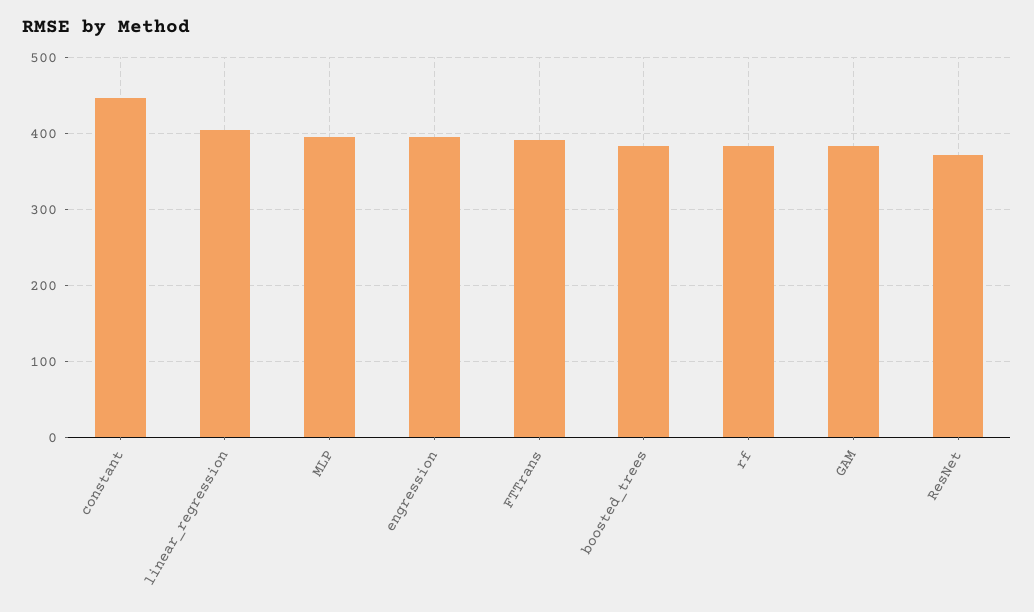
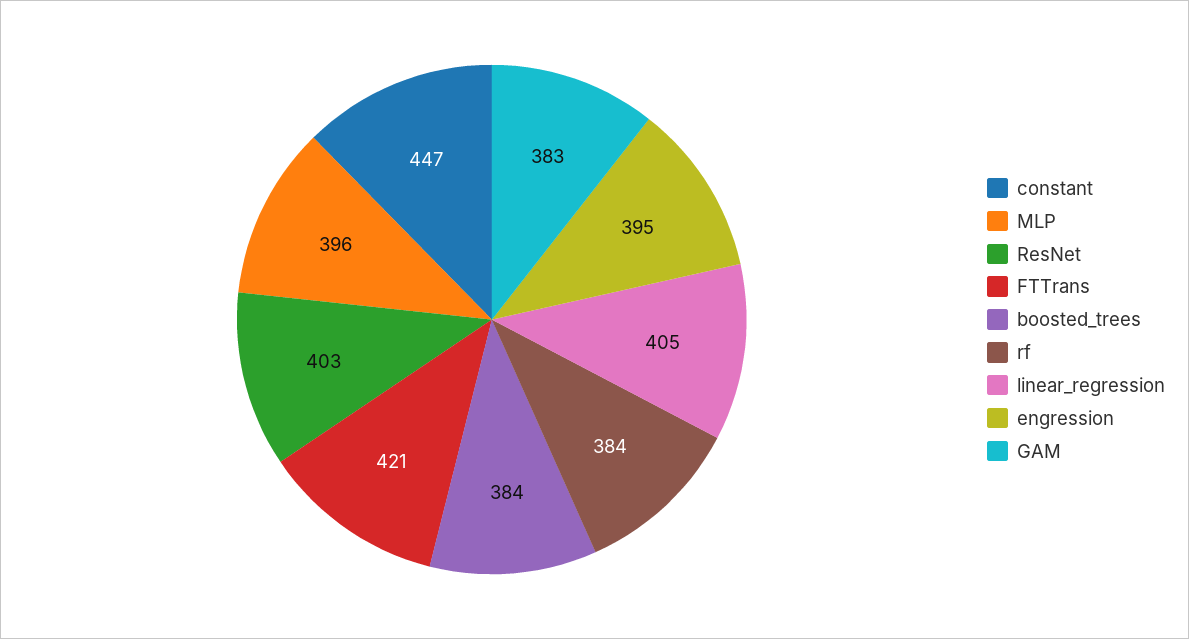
FTTrans: 390 -> 421
ResNet: 370 -> 403

